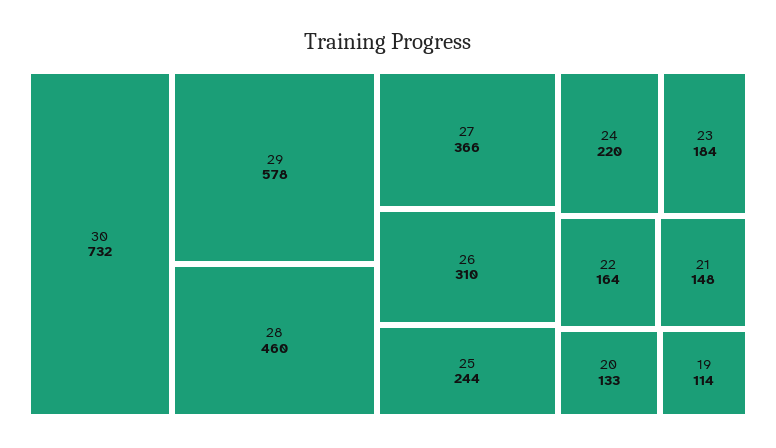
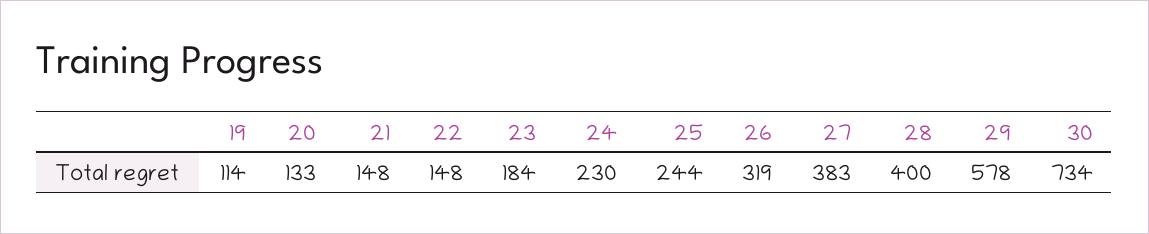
30: 732 -> 734
28: 460 -> 400
27: 366 -> 383
26: 310 -> 319
24: 220 -> 230
22: 164 -> 148

